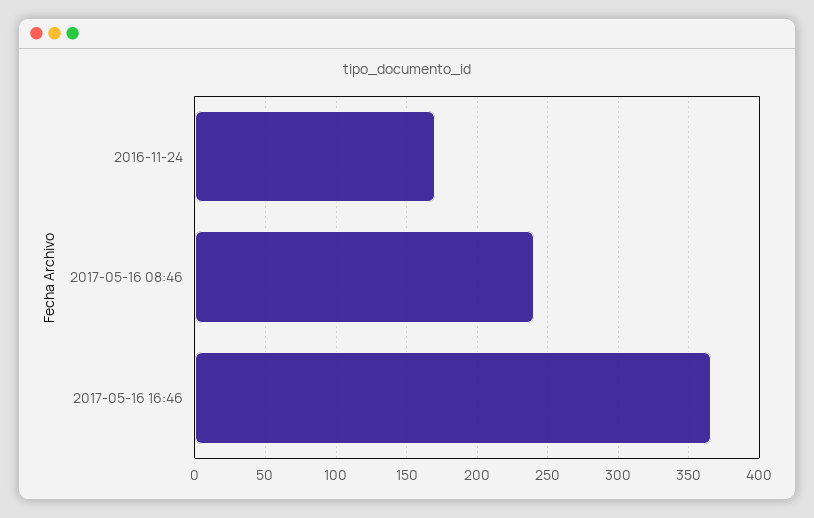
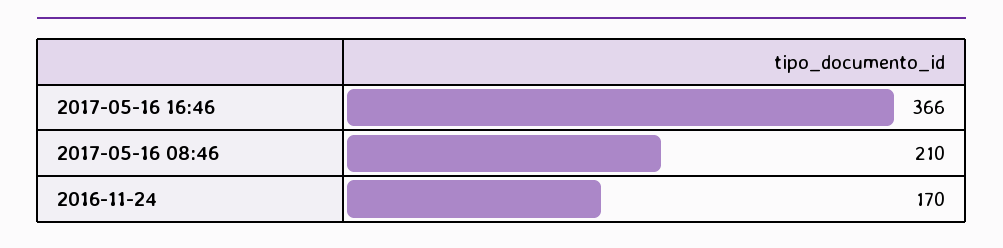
2017-05-16 08:46: 240 -> 210

